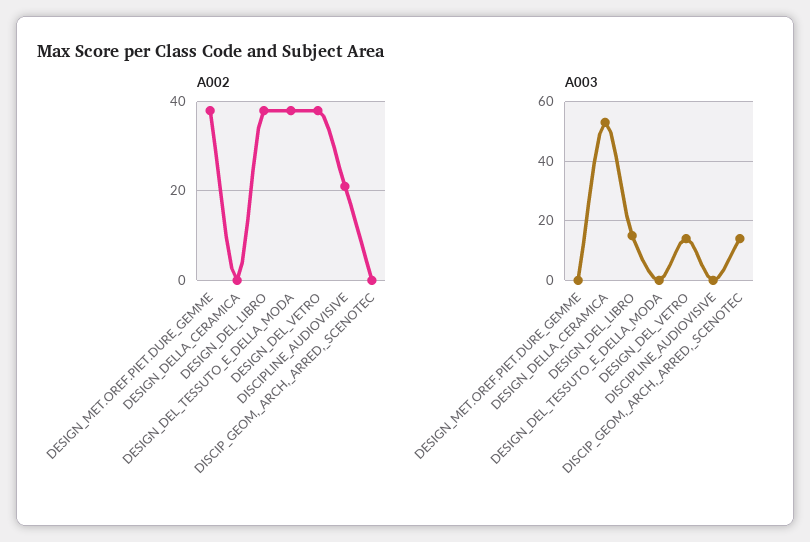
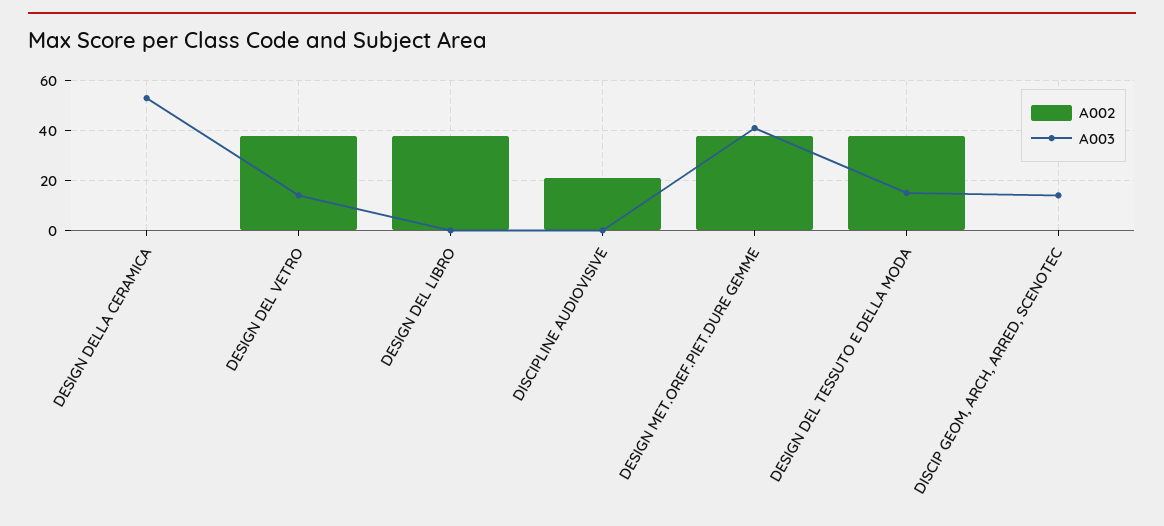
A003, DESIGN_MET.OREF.PIET.DURE_GEMME: 0 -> 40
A003, DESIGN_DEL_LIBRO: 15 -> 0
A003, DESIGN_DEL_TESSUTO_E_DELLA_MODA: 0 -> 15

